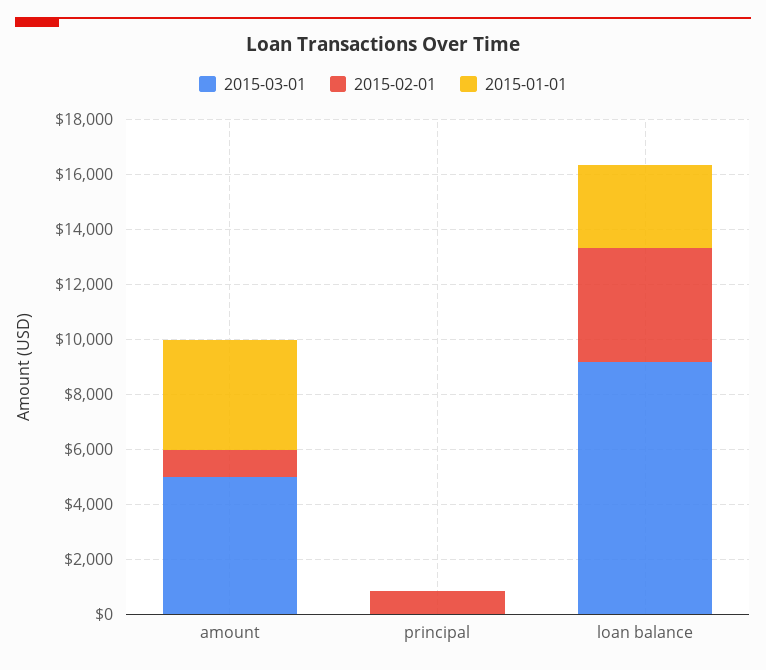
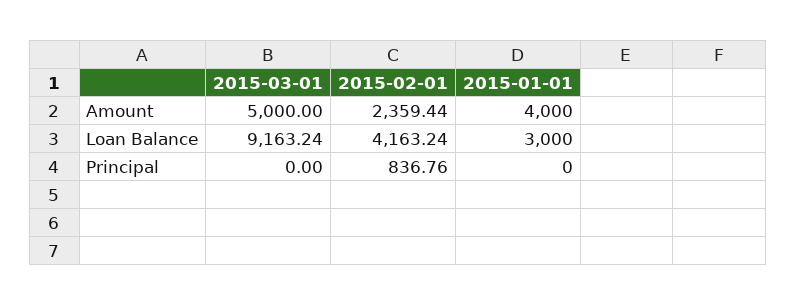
2015-02-01, amount: 1000 -> 2359.44

